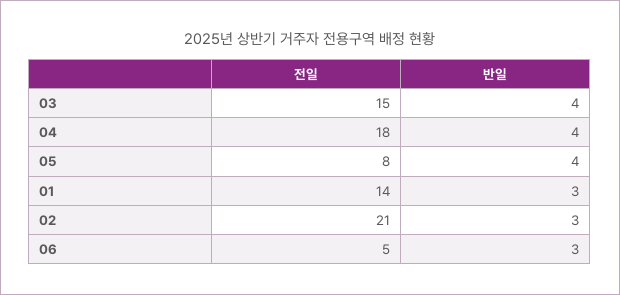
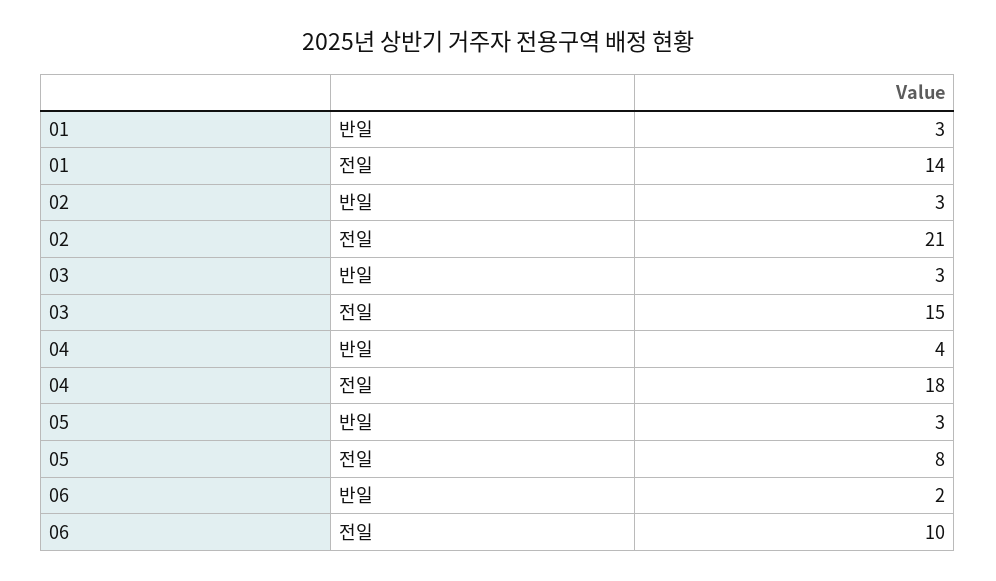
반일, 03: 4 -> 3
반일, 05: 4 -> 3
전일, 06: 5 -> 10
반일, 06: 3 -> 2

